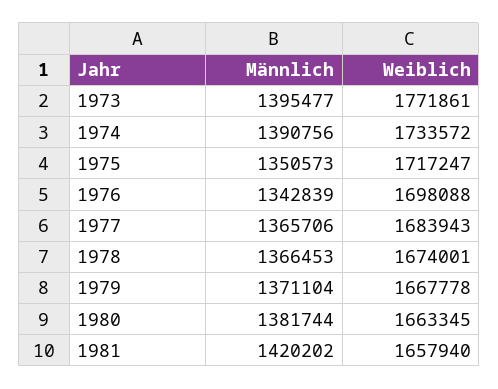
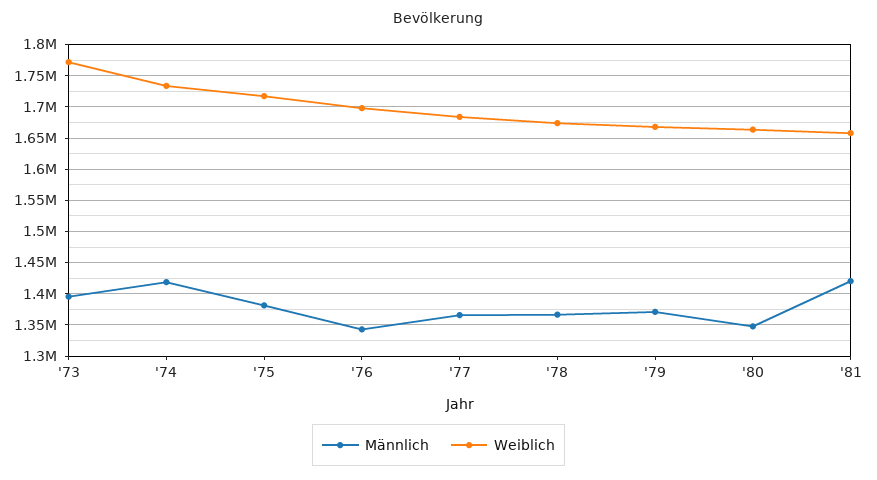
Männlich, 1974: 1390756 -> 1420000
Männlich, 1975: 1350573 -> 1380000
Männlich, 1980: 1381744 -> 1350000

